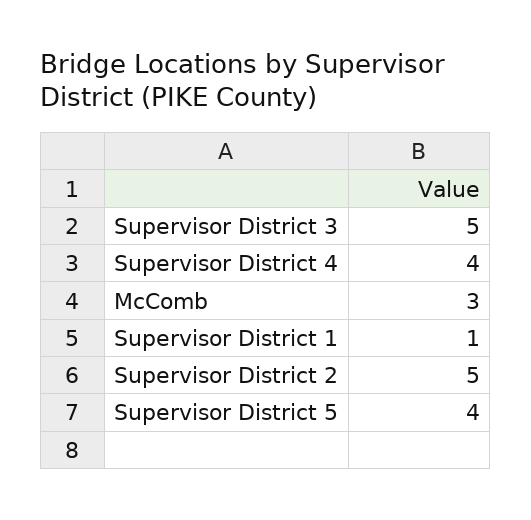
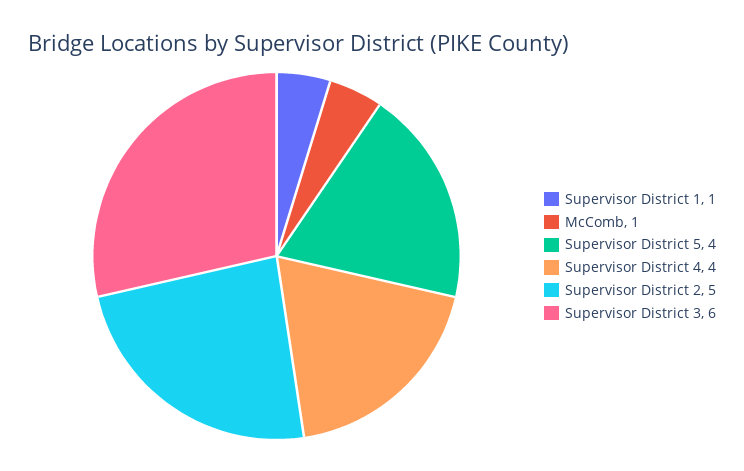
Supervisor District 3: 5 -> 6
McComb: 3 -> 1

